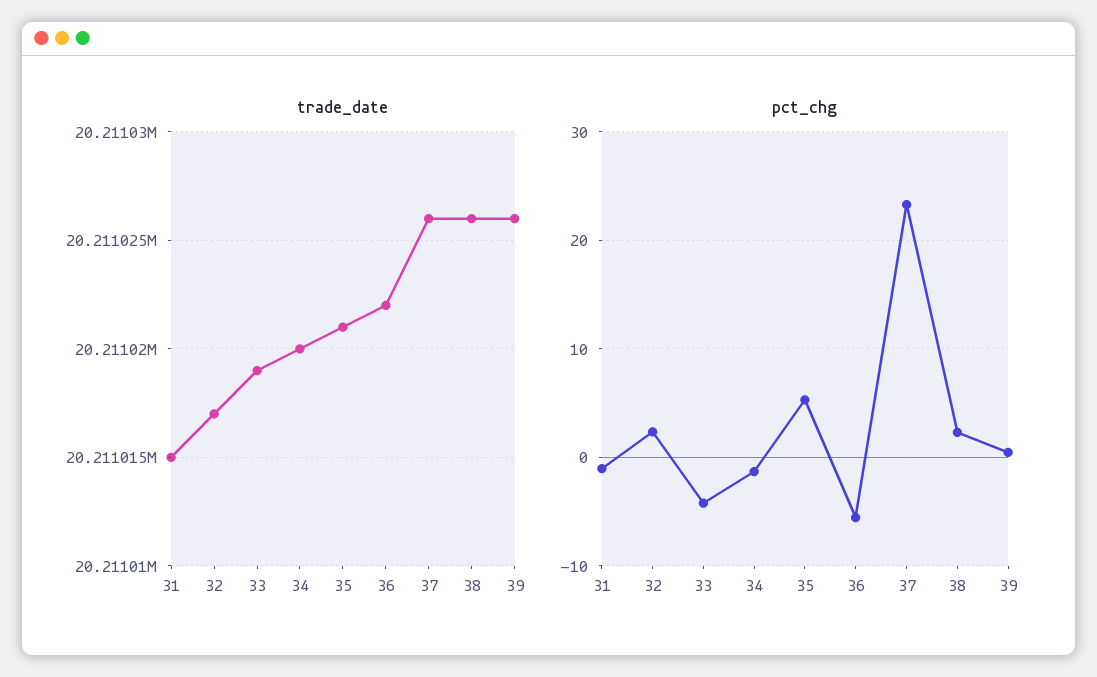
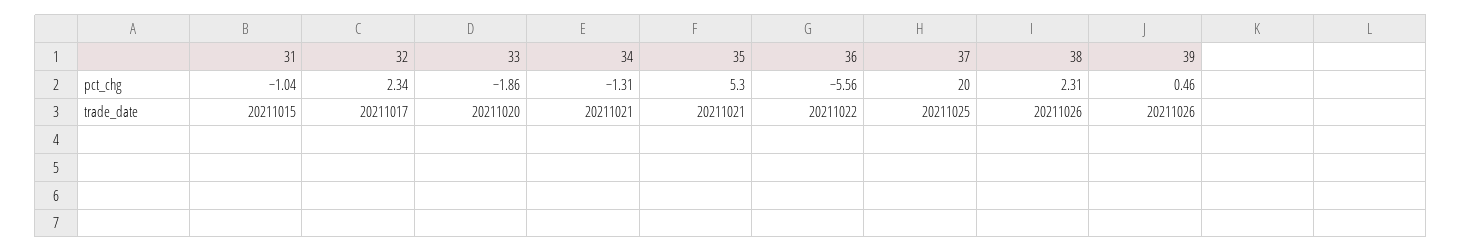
trade_date, 33: 20211019 -> 20211020
trade_date, 34: 20211020 -> 20211021
trade_date, 37: 20211026 -> 20211025
pct_chg, 33: -4 -> -1.86
pct_chg, 37: 23 -> 20

